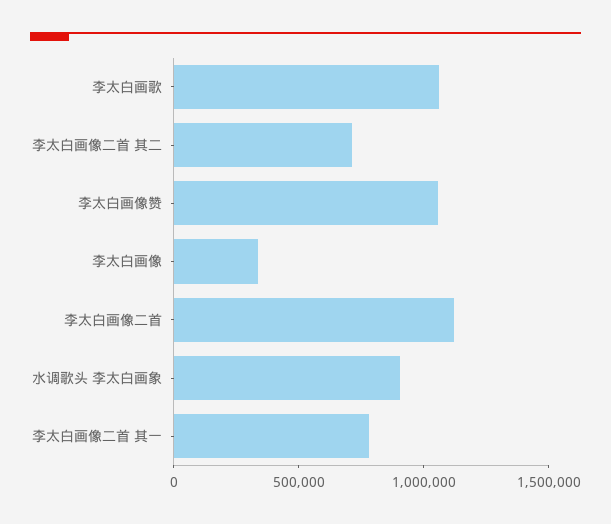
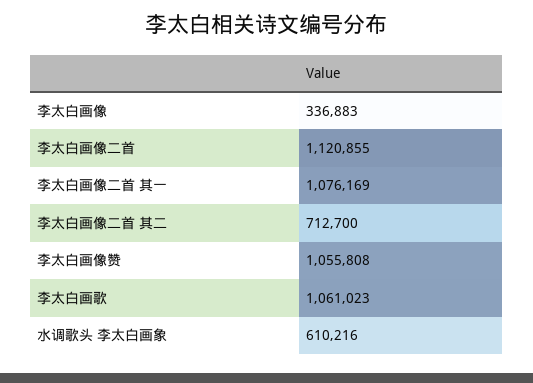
水调歌头 李太白画象: 900000 -> 610216
李太白画像二首 其一: 800000 -> 1076169

